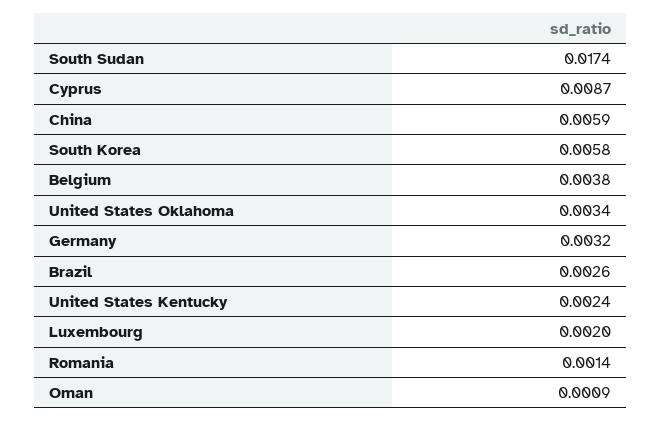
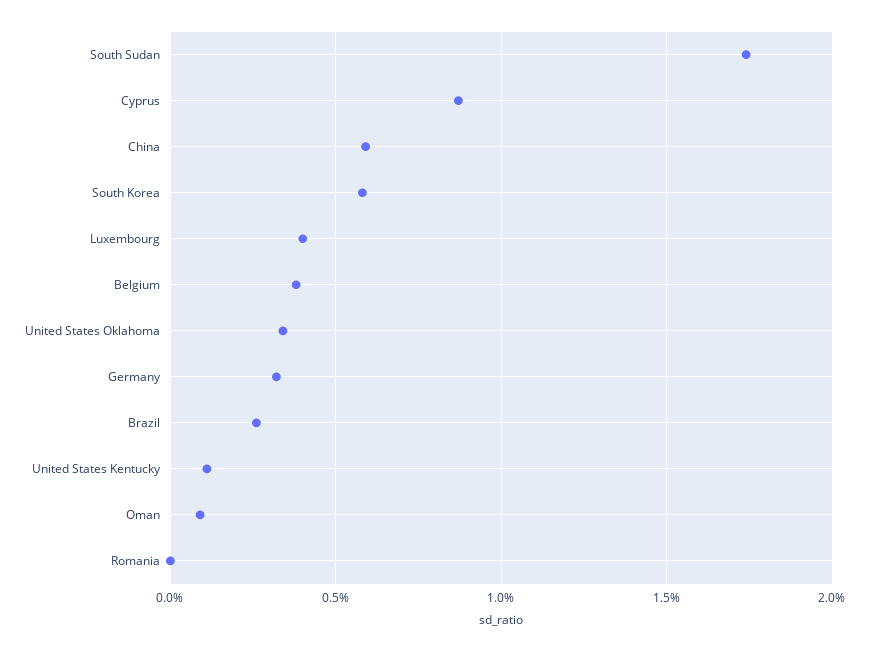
United States Kentucky: 0.0024 -> 0.001
Luxembourg: 0.002 -> 0.004
Romania: 0.0014 -> 0

